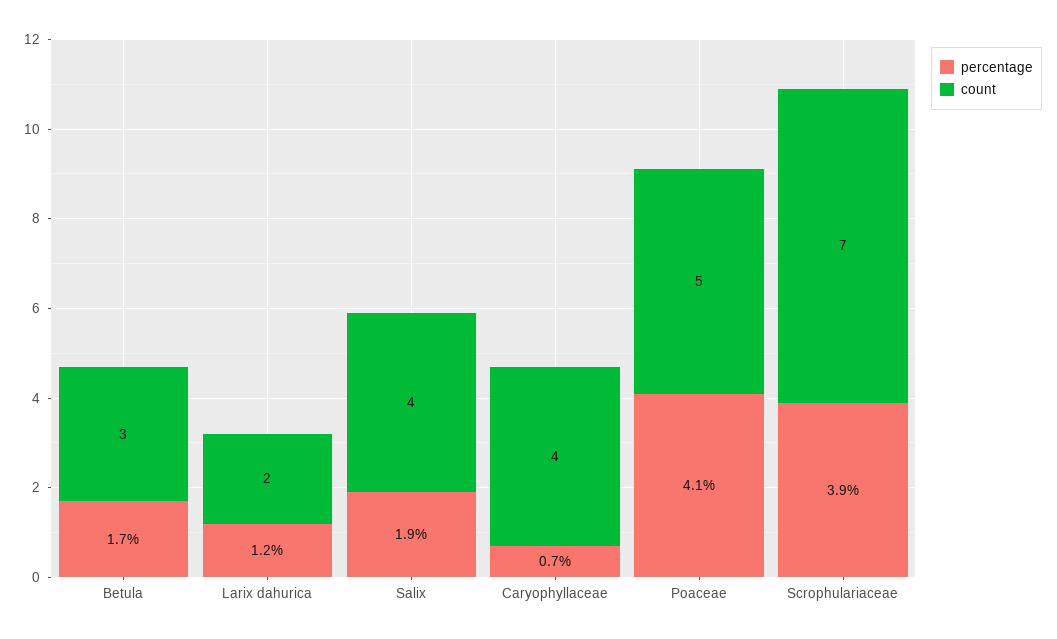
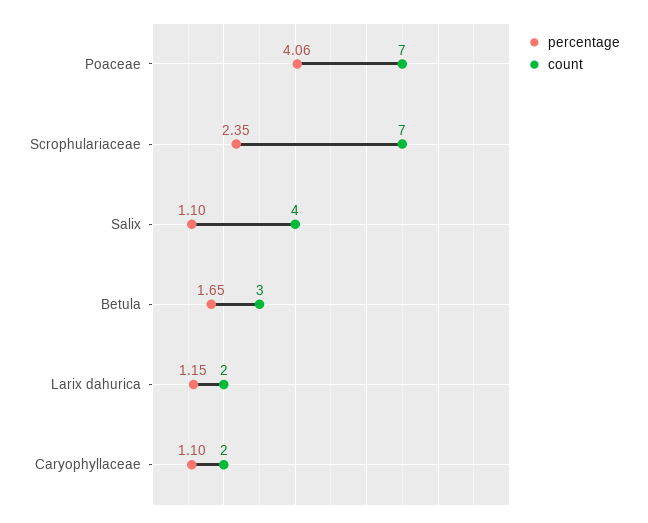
percentage, Salix: 1.9 -> 1.1
percentage, Caryophyllaceae: 0.7 -> 1.1
count, Caryophyllaceae: 4 -> 2
count, Poaceae: 5 -> 7
percentage, Scrophulariaceae: 3.9 -> 2.35

